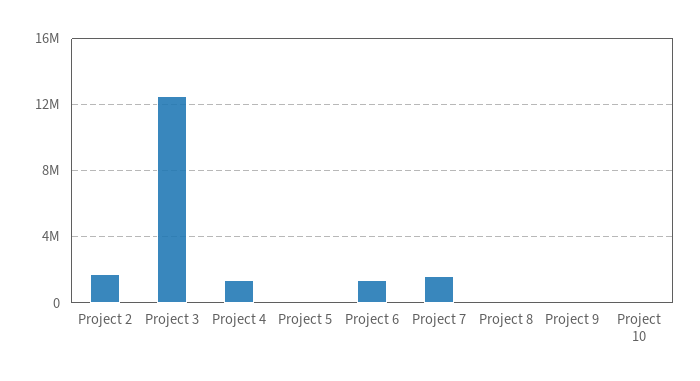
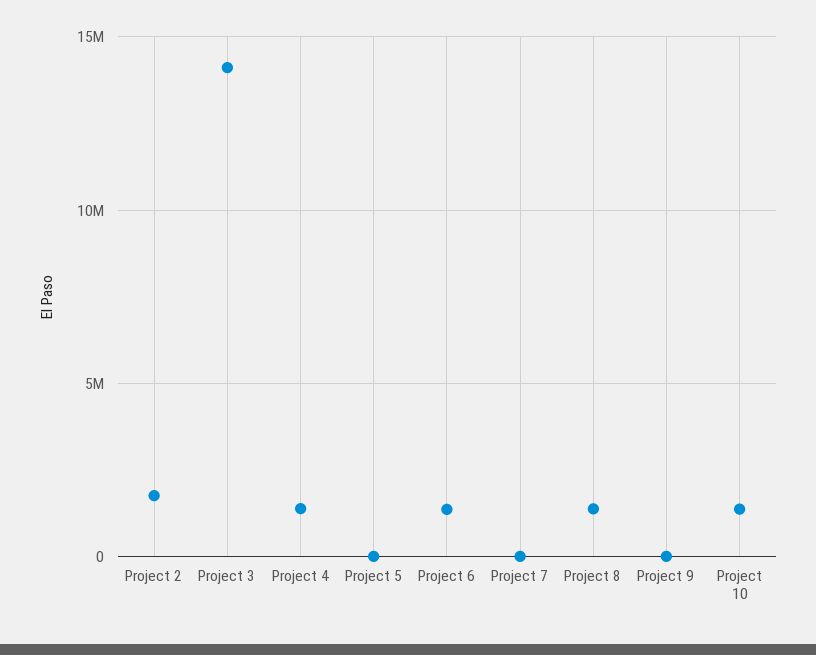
Project 3: 12500000 -> 14000000
Project 7: 1500000 -> 0
Project 8: 0 -> 1500000
Project 10: 0 -> 1500000

